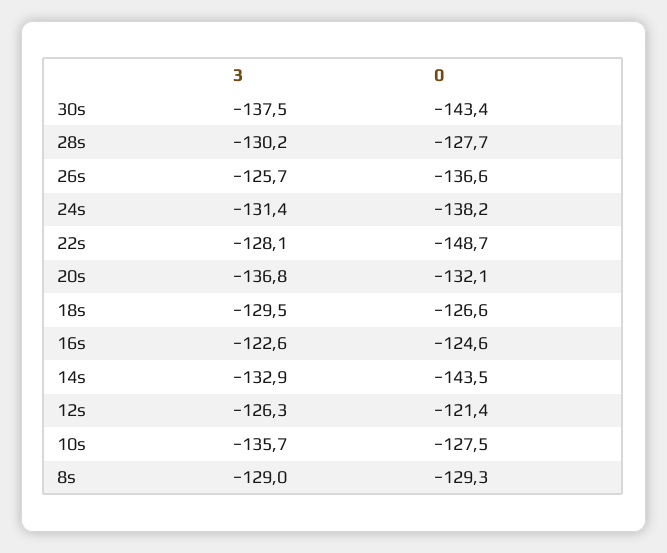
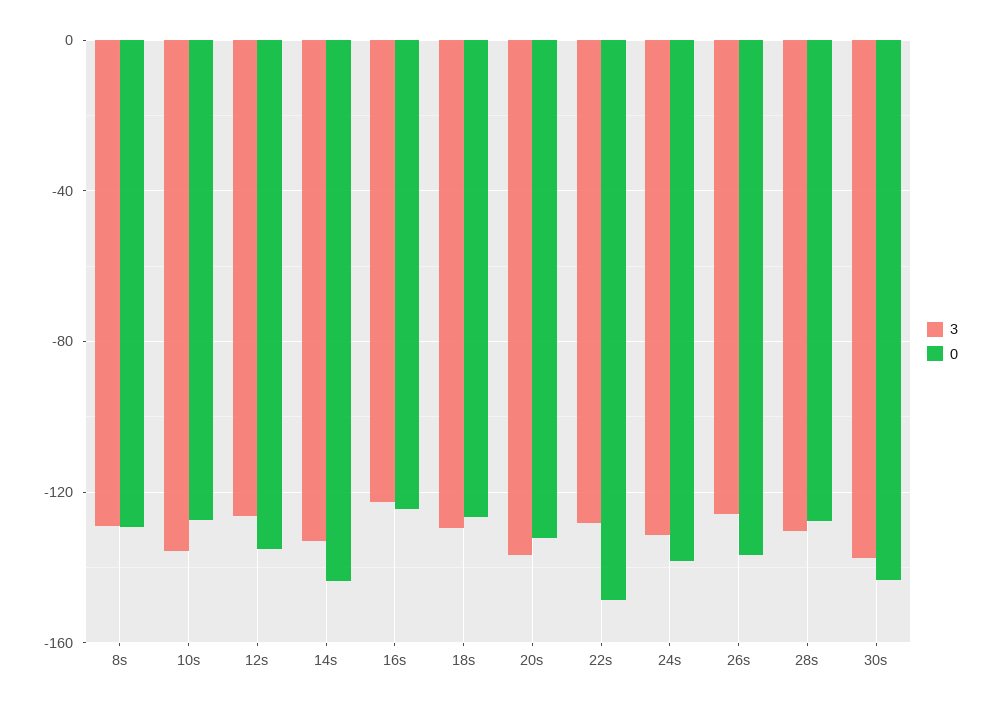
0, 12s: -121.4 -> -135

